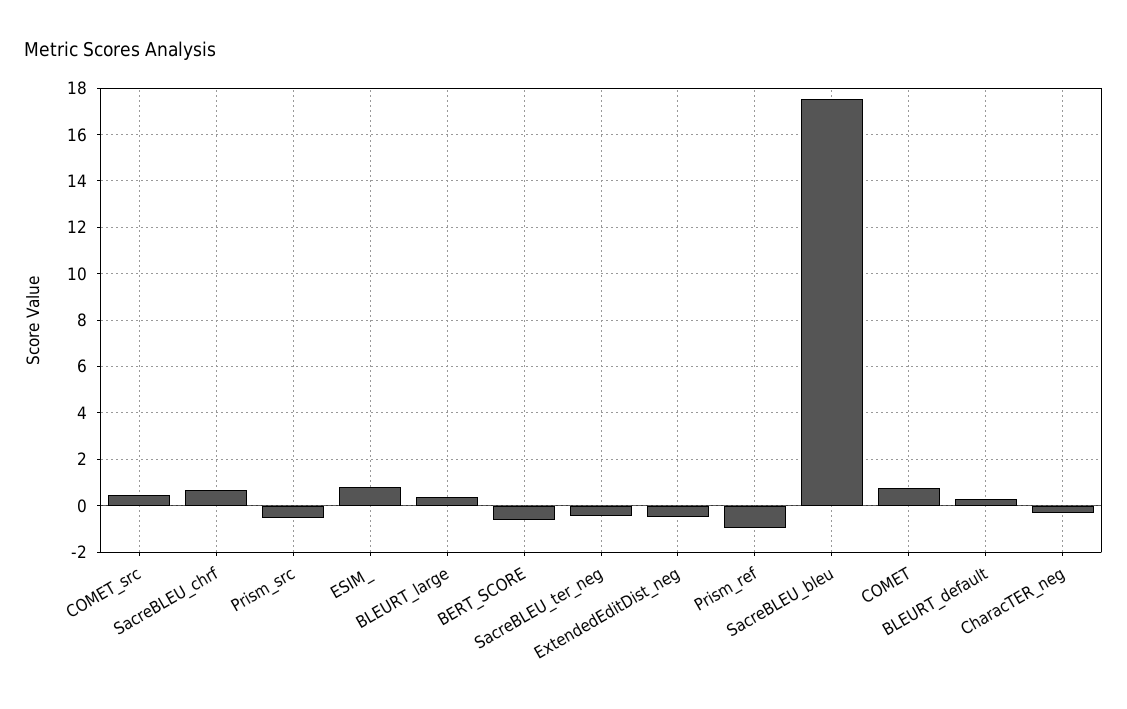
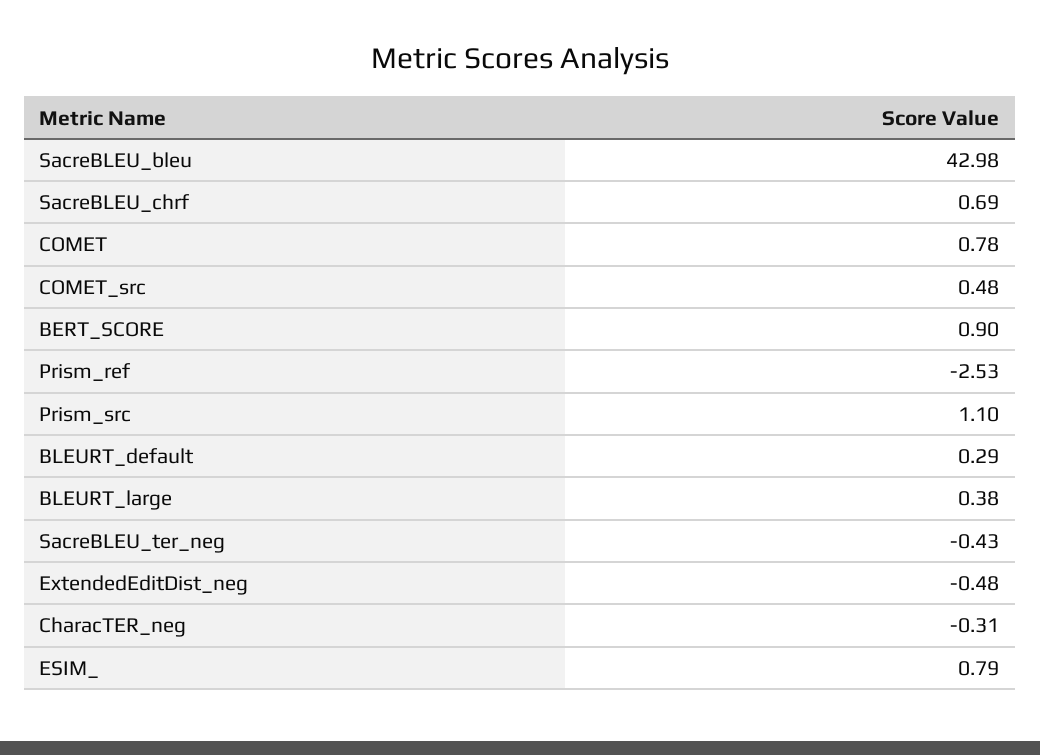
Prism_src: -0.5 -> 1.1
BERT_SCORE: -0.5 -> 0.9
Prism_ref: -1 -> -2.53
SacreBLEU_bleu: 17.5 -> 42.98

